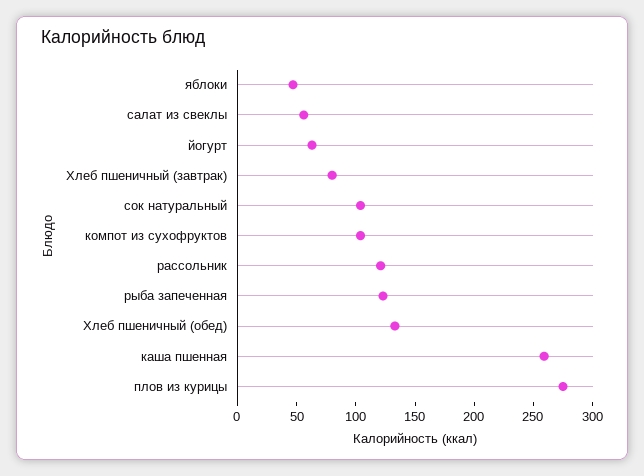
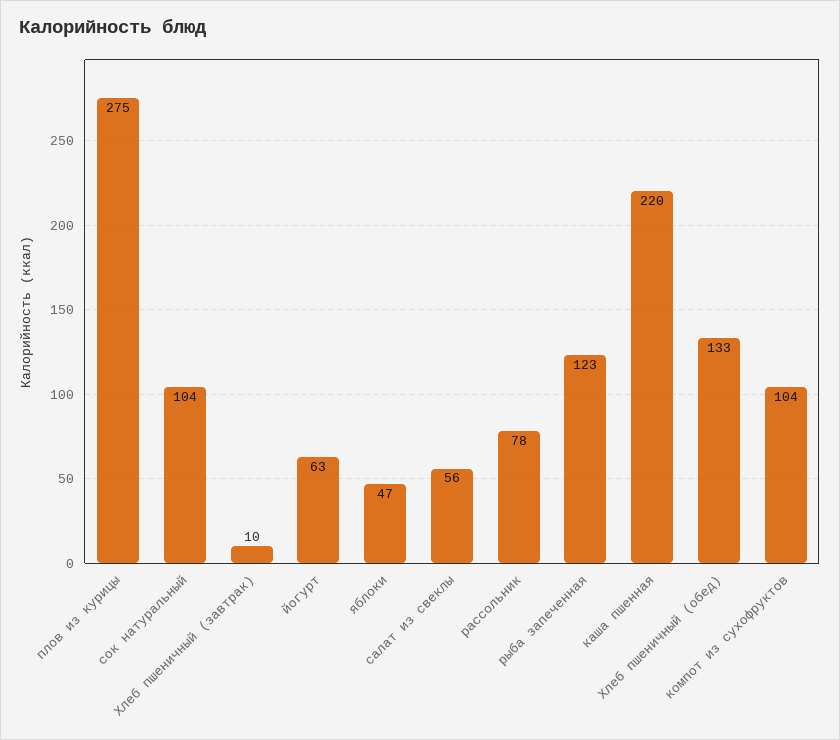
Хлеб пшеничный (завтрак): 80 -> 10
рассольник: 120 -> 78
каша пшенная: 260 -> 220

